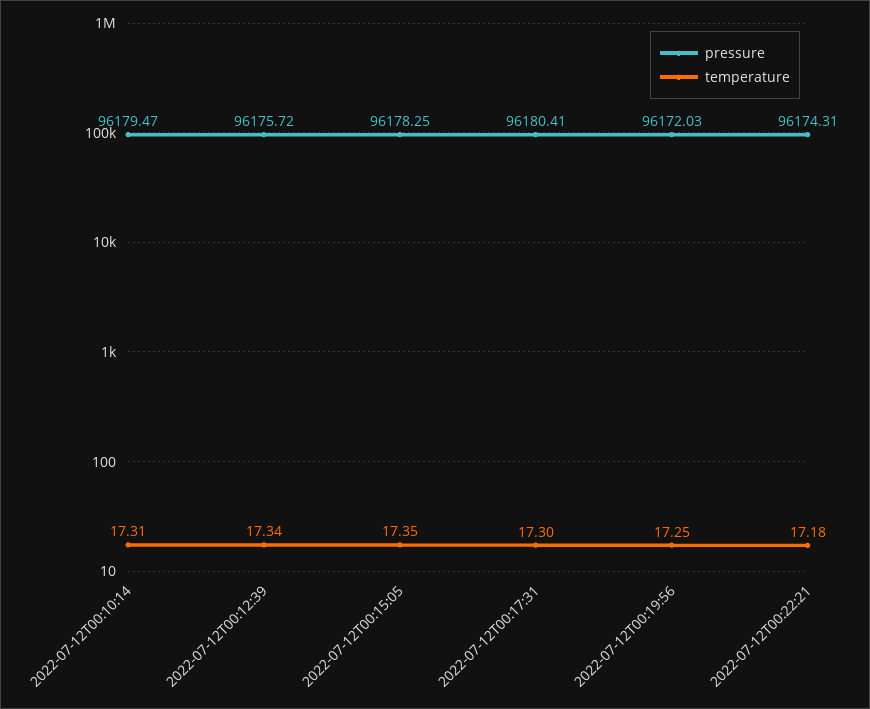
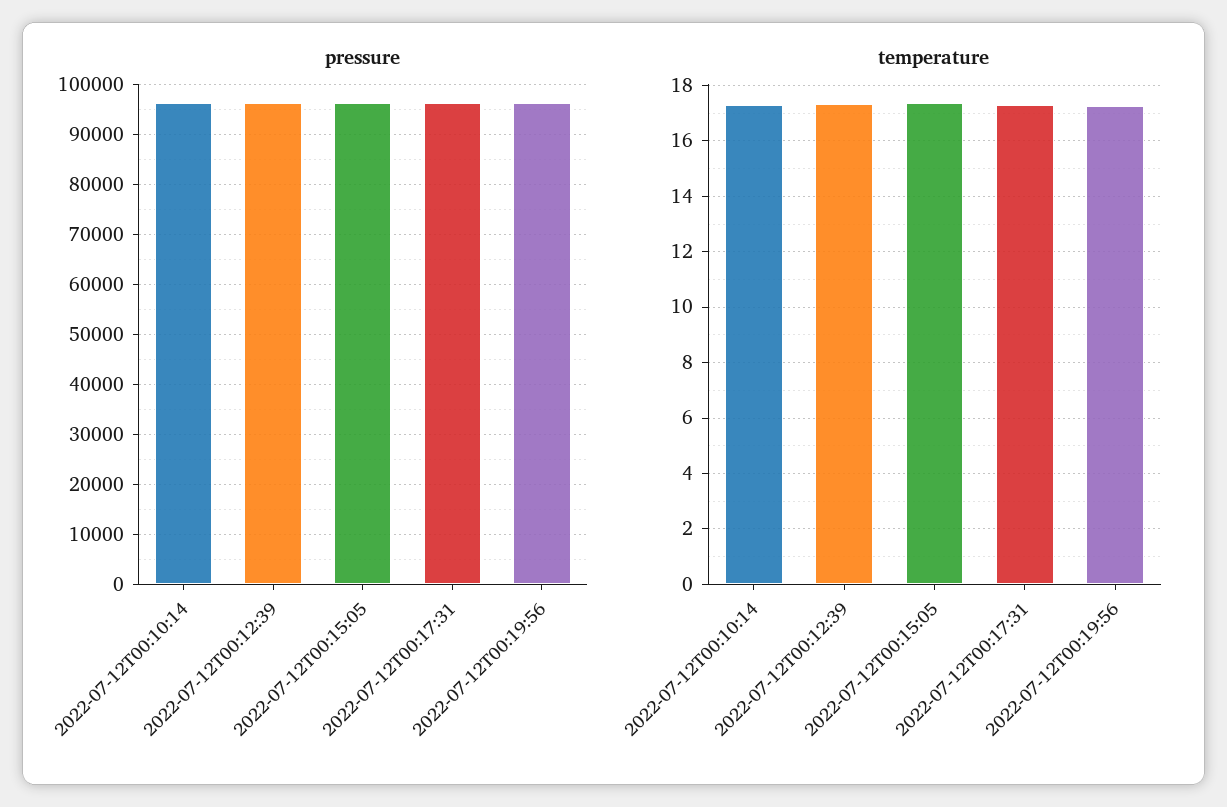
pressure, 2022-07-12T00:22:21: 96174.31 -> none
temperature, 2022-07-12T00:22:21: 17.18 -> none

